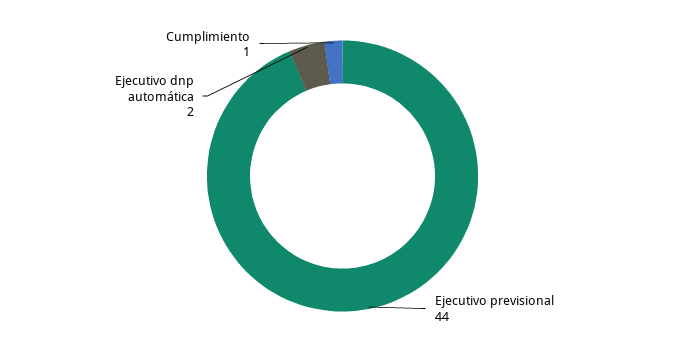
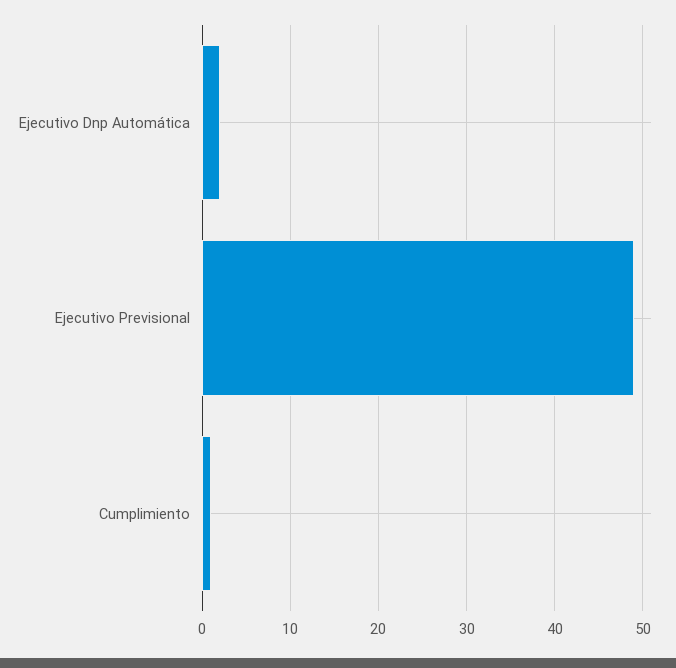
Ejecutivo previsional: 44 -> 49

